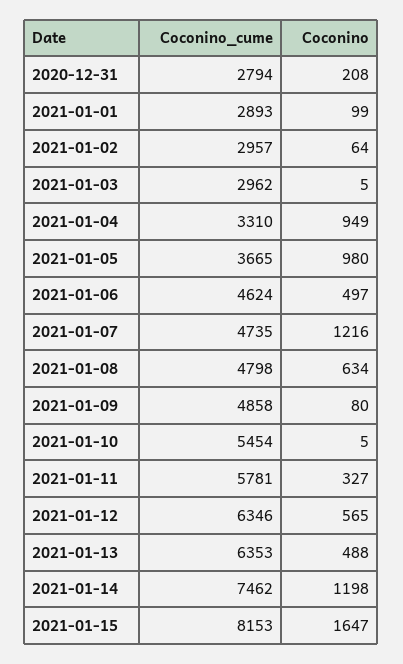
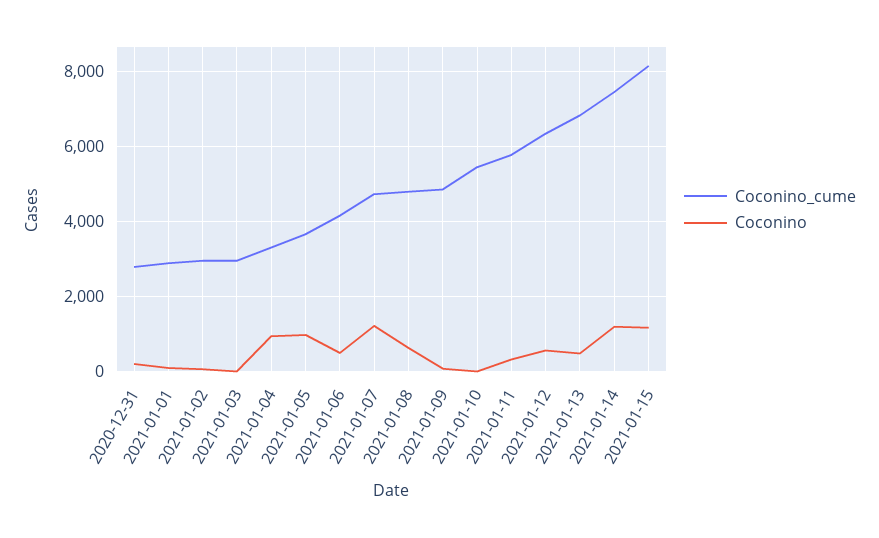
Coconino_cume, 2021-01-06: 4624 -> 4200
Coconino_cume, 2021-01-13: 6353 -> 6800
Coconino, 2021-01-15: 1647 -> 1200

